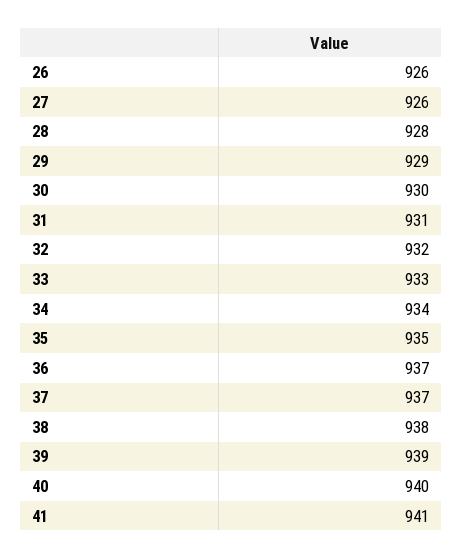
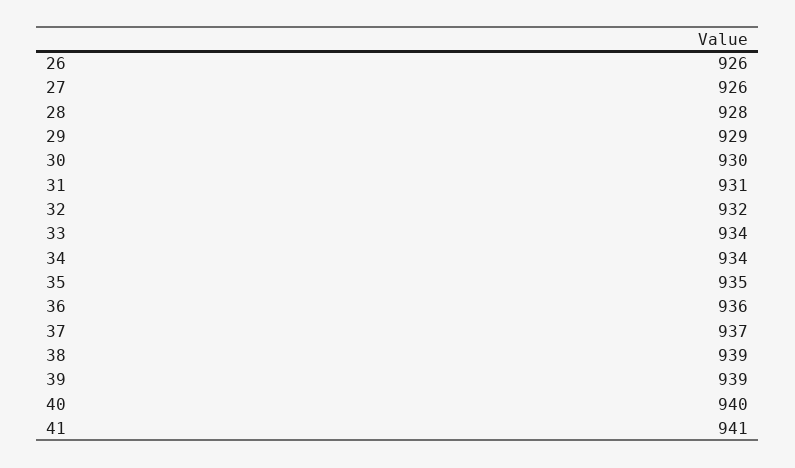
33: 933 -> 934
36: 937 -> 936
38: 938 -> 939

